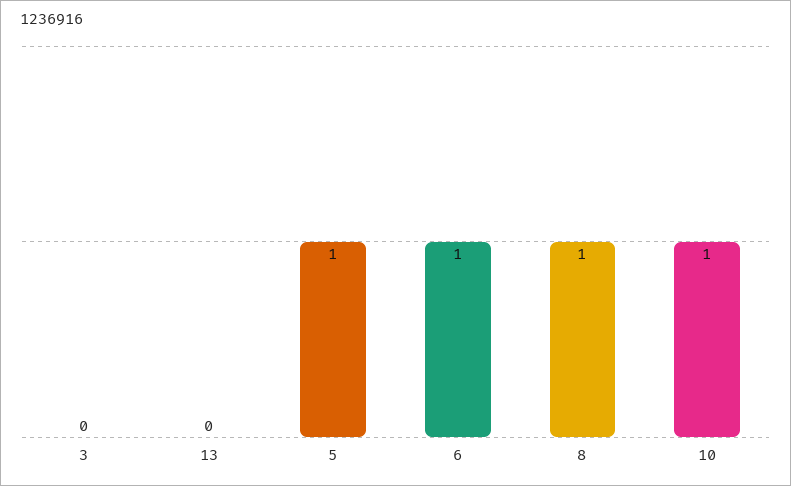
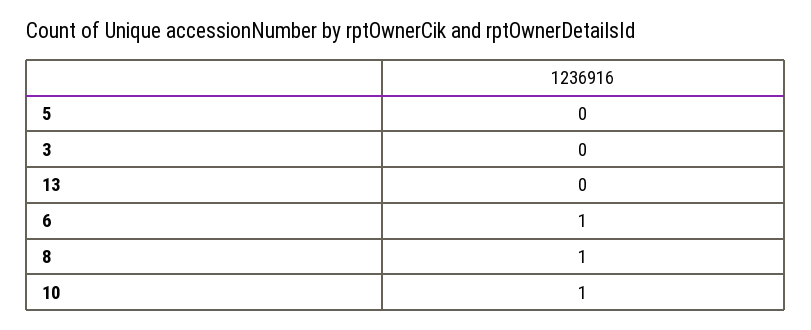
5: 1 -> 0

